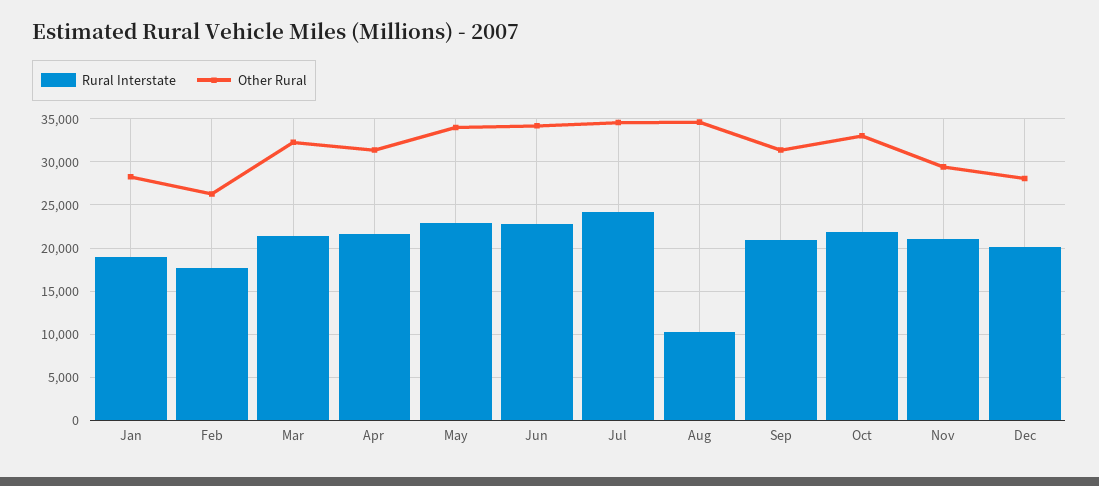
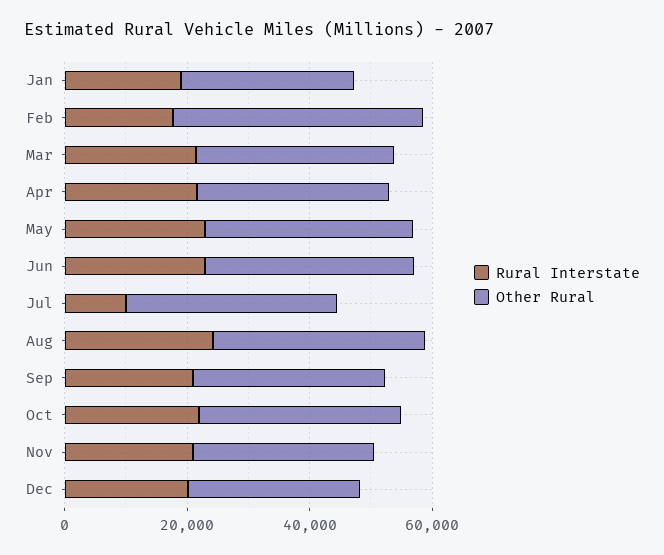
Other Rural, Feb: 26000 -> 40000
Rural Interstate, Jul: 24000 -> 10000
Rural Interstate, Aug: 10000 -> 25000

